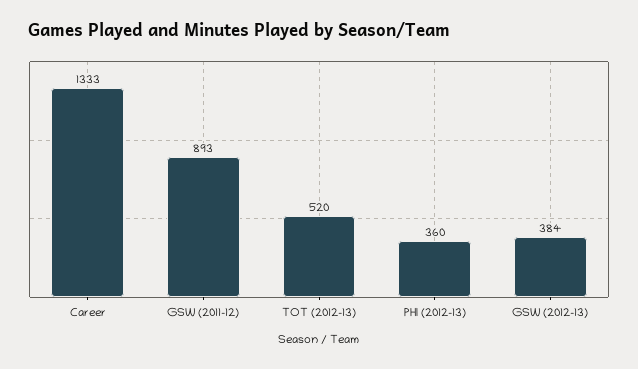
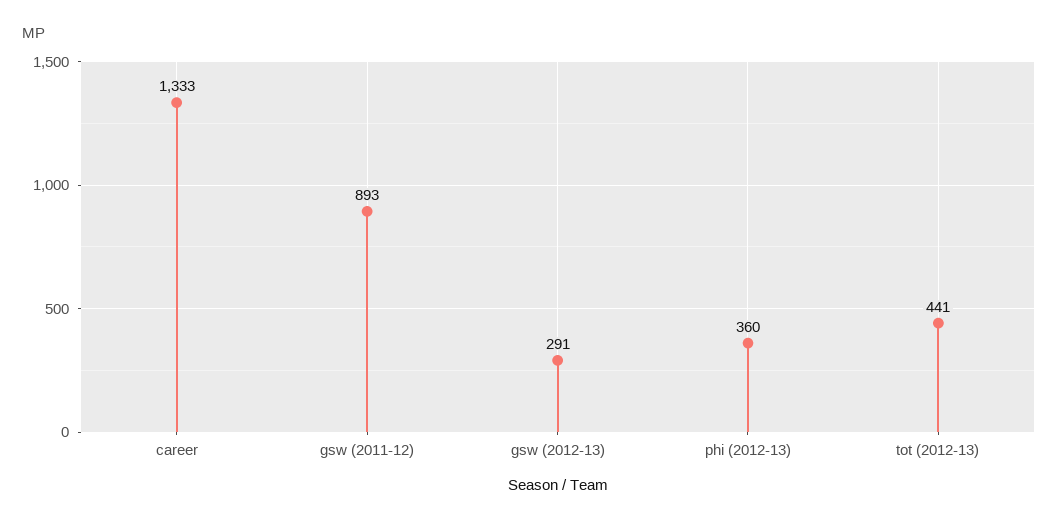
TOT (2012-13): 520 -> 441
GSW (2012-13): 384 -> 291

